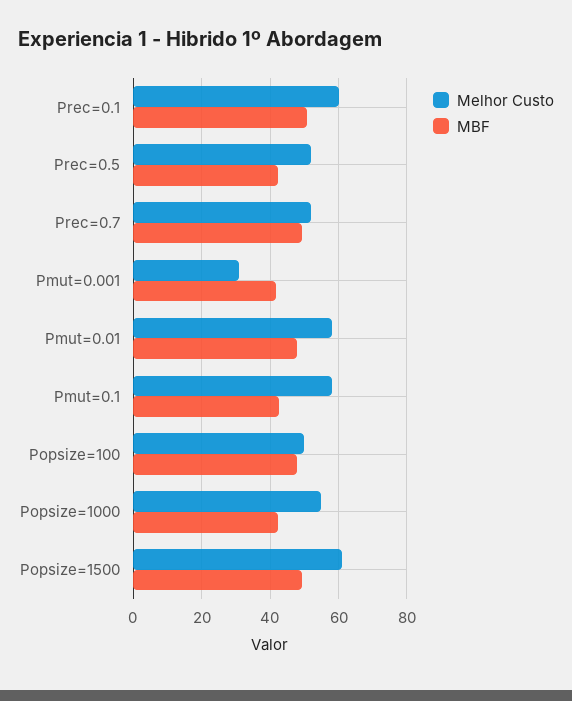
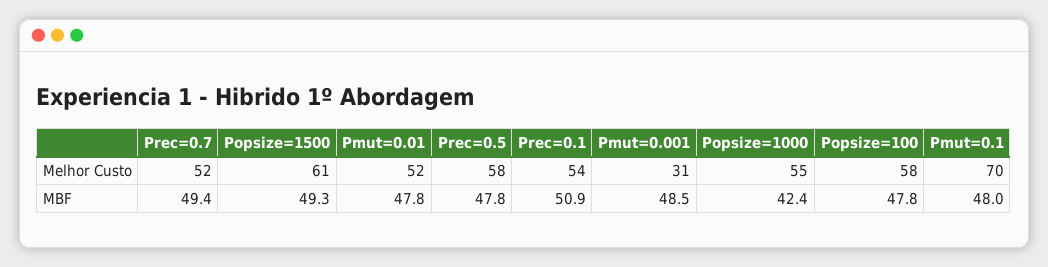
Melhor Custo, Prec=0.1: 60 -> 54
Melhor Custo, Prec=0.5: 52 -> 58
MBF, Prec=0.5: 42 -> 47.8
MBF, Pmut=0.001: 42 -> 48.5
Melhor Custo, Pmut=0.01: 58 -> 52
Melhor Custo, Pmut=0.1: 58 -> 70
MBF, Pmut=0.1: 42 -> 48
Melhor Custo, Popsize=100: 50 -> 58

